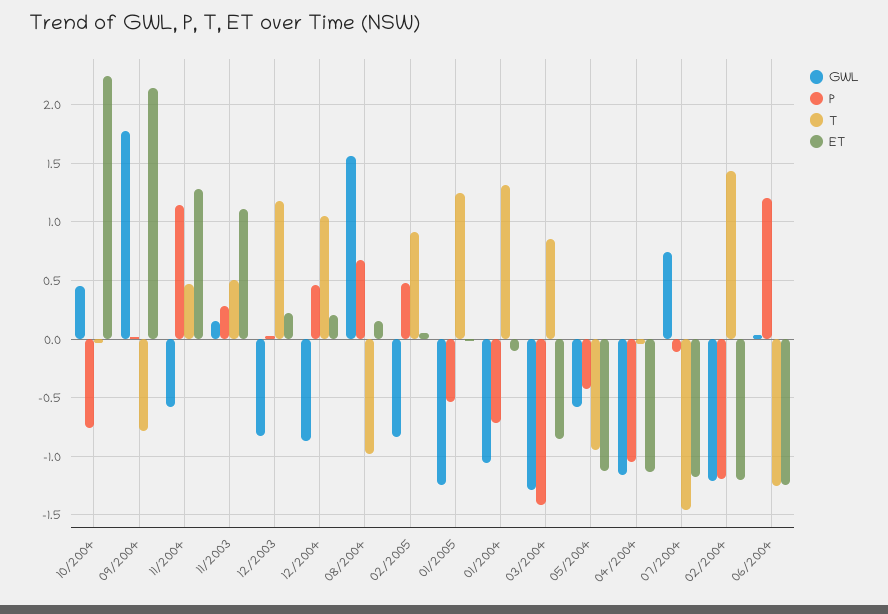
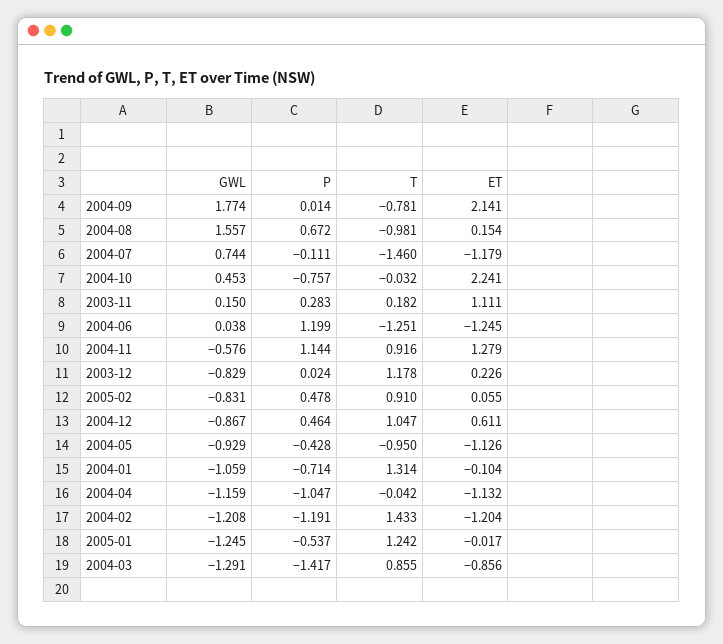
T, 11/2004: 0.5 -> 0.916
T, 11/2003: 0.5 -> 0.182
ET, 12/2004: 0.2 -> 0.611
GWL, 05/2004: -0.6 -> -0.929

